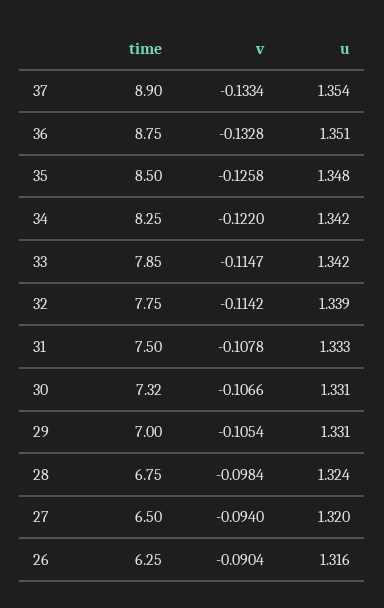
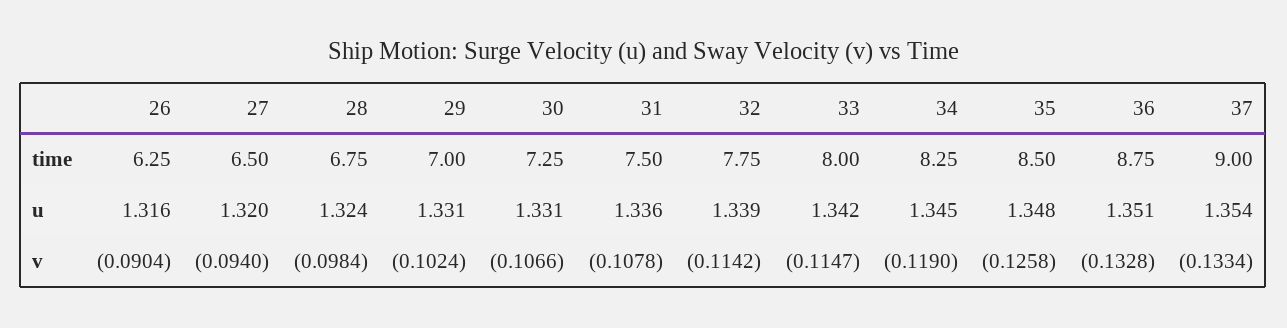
time, 37: 8.9 -> 9
v, 34: -0.122 -> -0.119
u, 34: 1.342 -> 1.345
time, 33: 7.85 -> 8
u, 31: 1.333 -> 1.336
time, 30: 7.32 -> 7.25
v, 29: -0.1054 -> -0.1024

